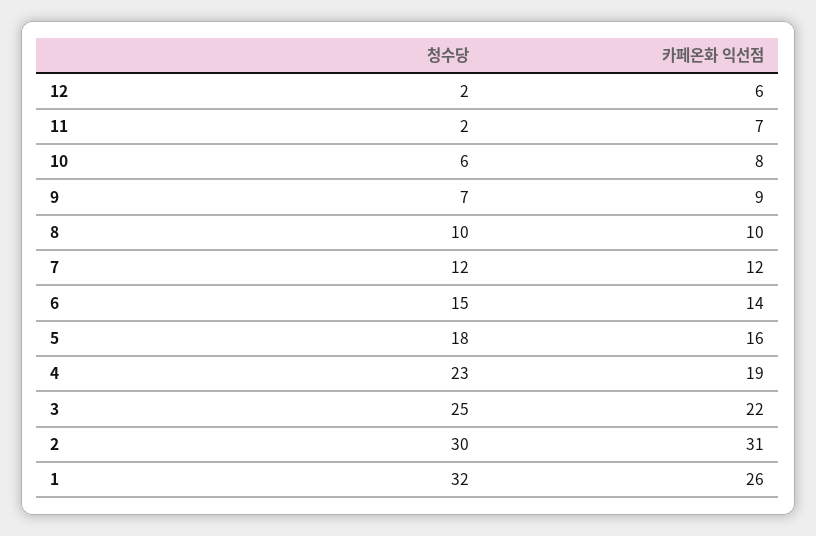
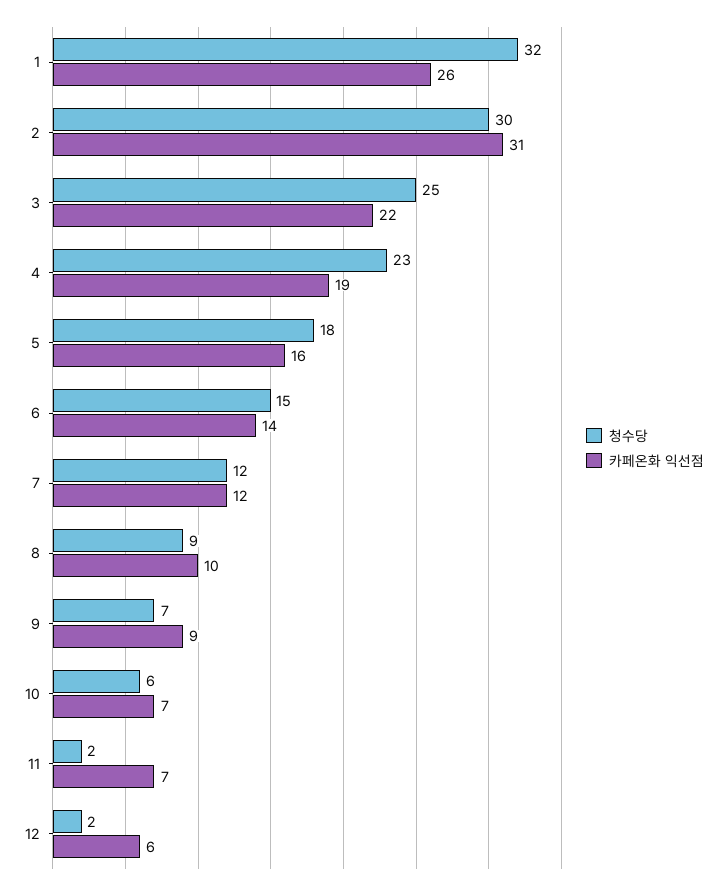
카페온화 익선점, 10: 8 -> 7
청수당, 8: 10 -> 9

